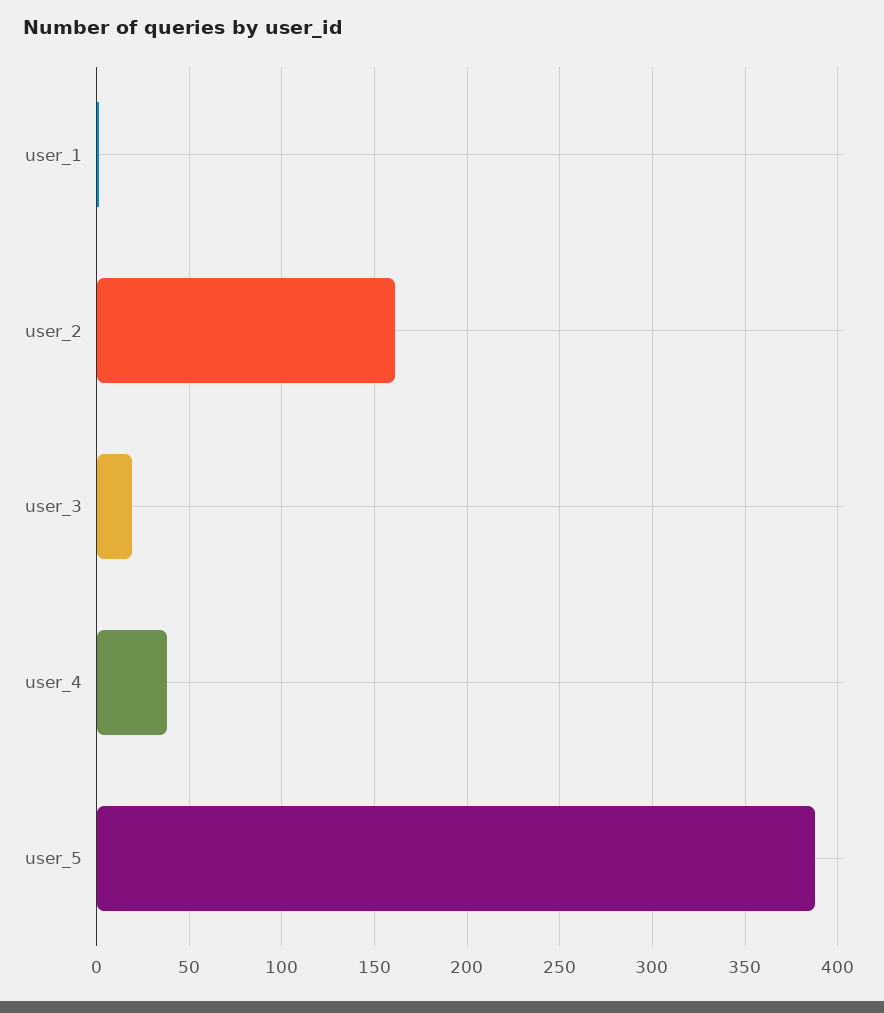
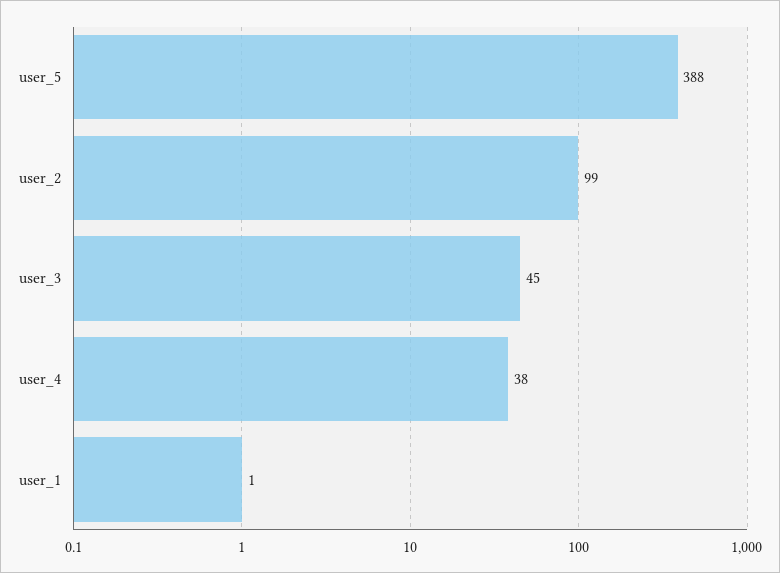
user_2: 160 -> 99
user_3: 20 -> 45

